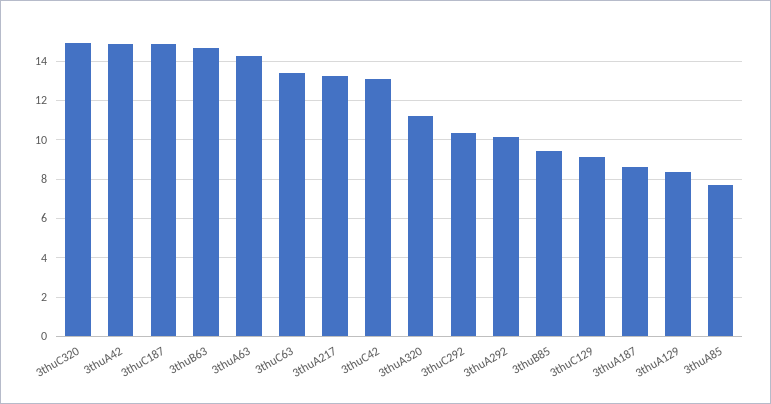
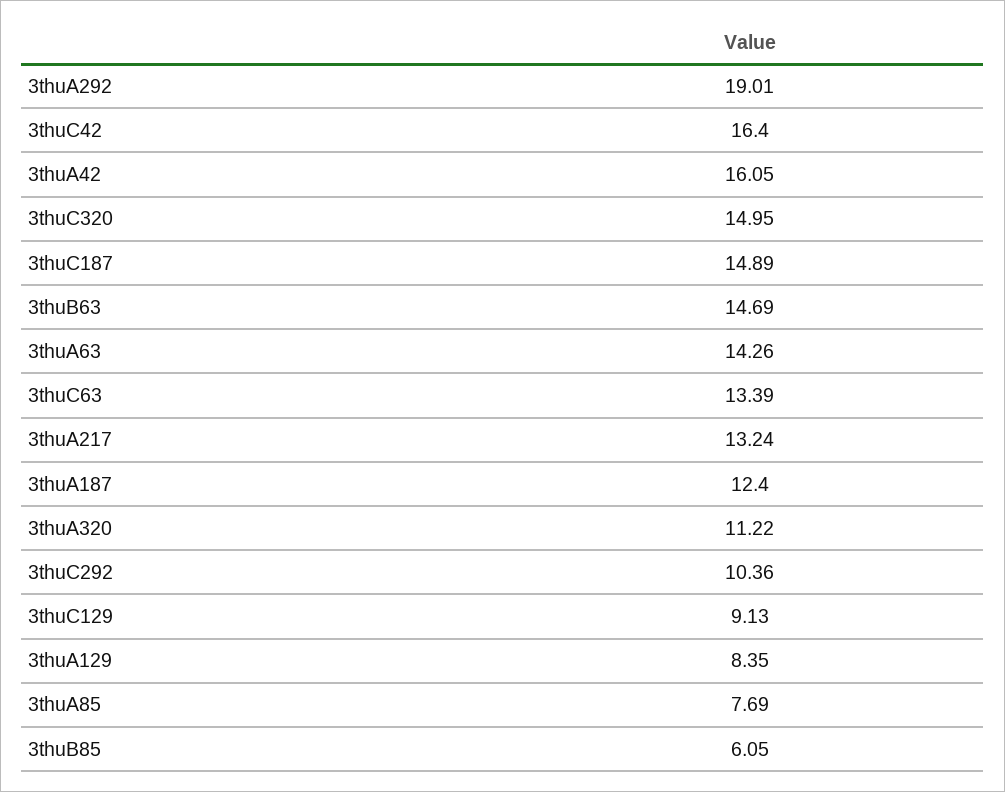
3thuA42: 15 -> 16.05
3thuC42: 13 -> 16.4
3thuA292: 10 -> 19.01
3thuB85: 9.5 -> 6.05
3thuA187: 8.5 -> 12.4

